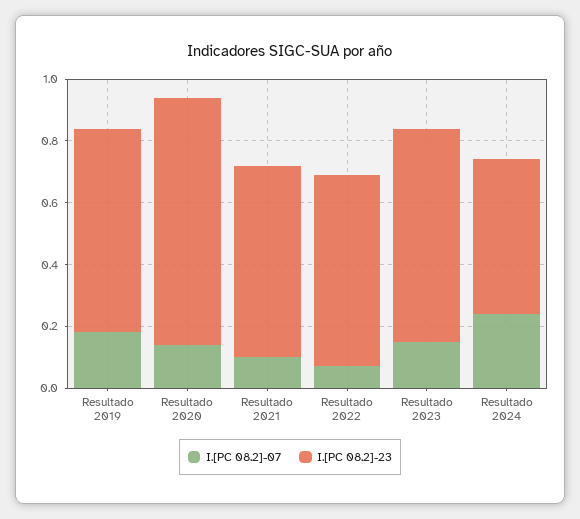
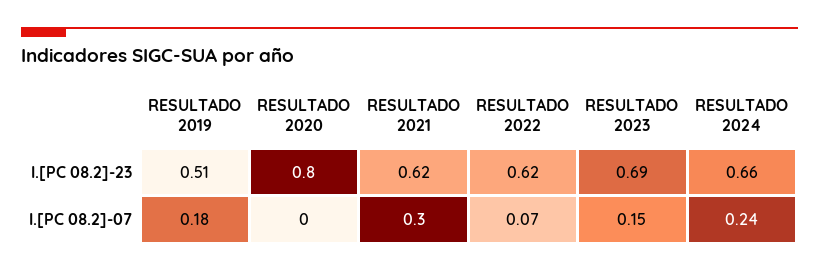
I.[PC 08.2]-23, Resultado 2019: 0.65 -> 0.51
I.[PC 08.2]-07, Resultado 2020: 0.15 -> 0
I.[PC 08.2]-07, Resultado 2021: 0.1 -> 0.3
I.[PC 08.2]-23, Resultado 2024: 0.5 -> 0.66

